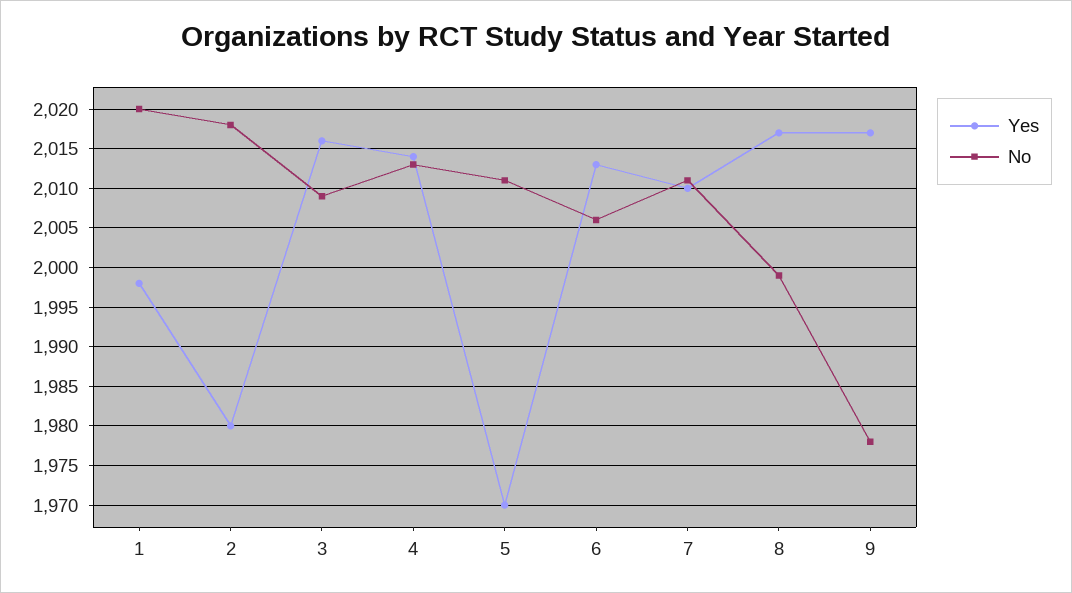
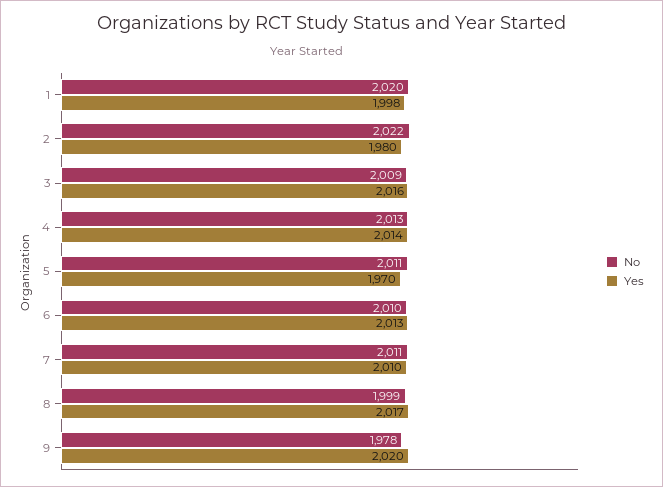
No, 2: 2018 -> 2022
No, 6: 2006 -> 2010
Yes, 9: 2017 -> 2020

